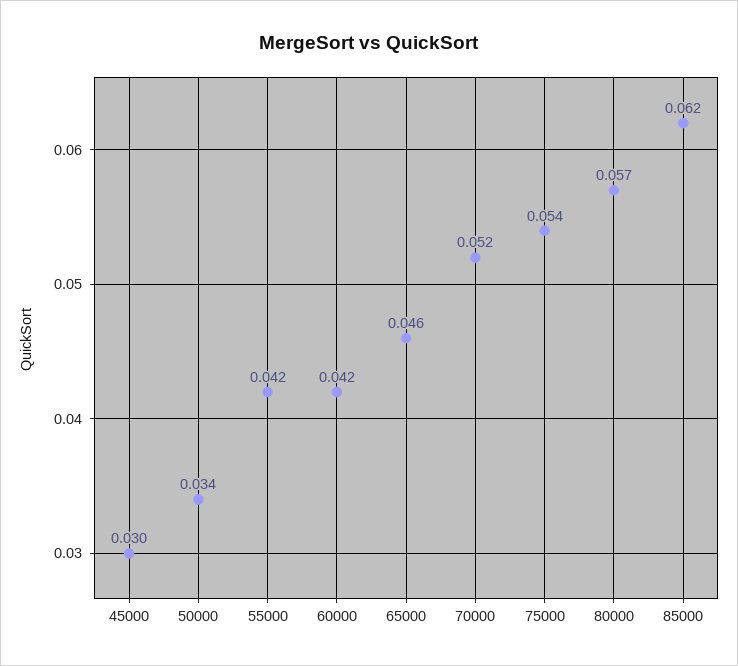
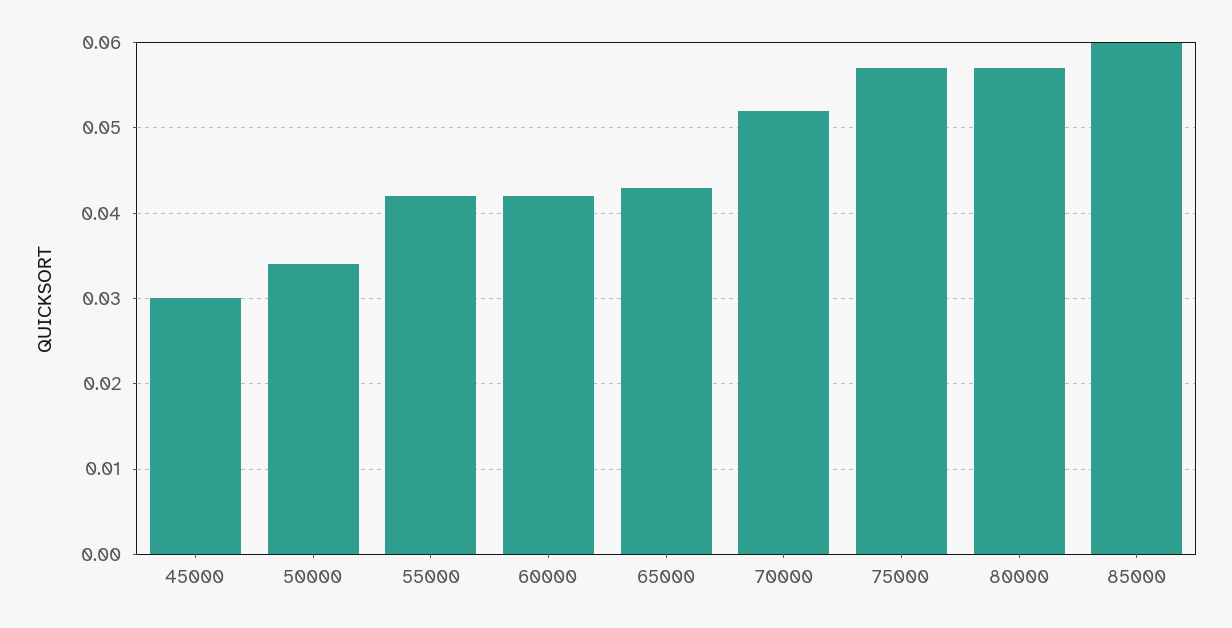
65000: 0.046 -> 0.043
75000: 0.054 -> 0.057
85000: 0.062 -> 0.06

